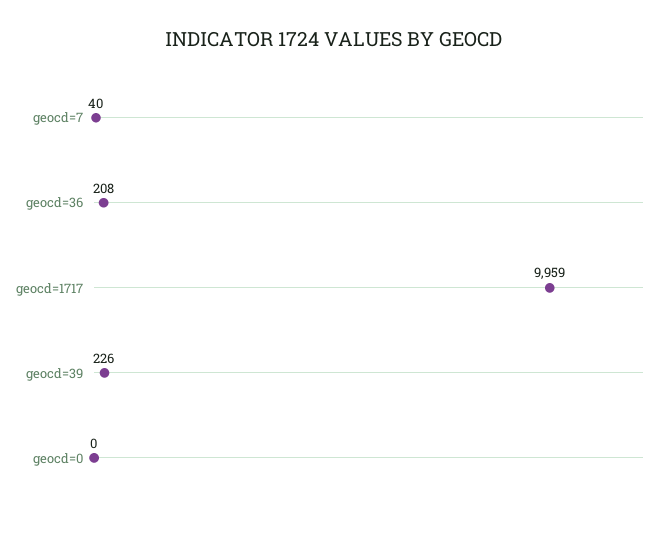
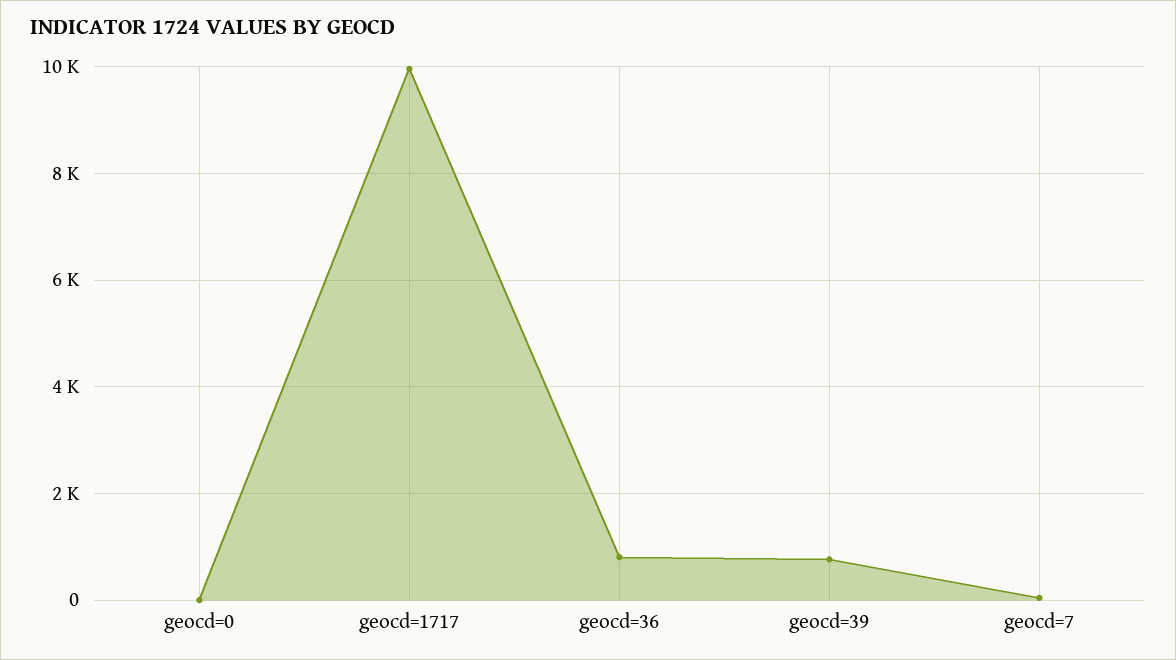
geocd=36: 208 -> 800
geocd=39: 226 -> 800

